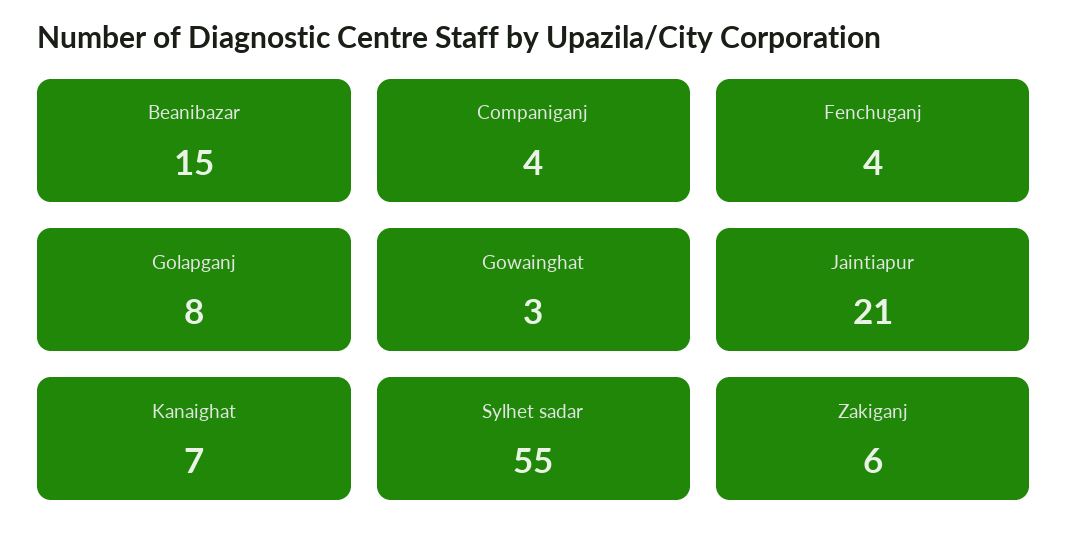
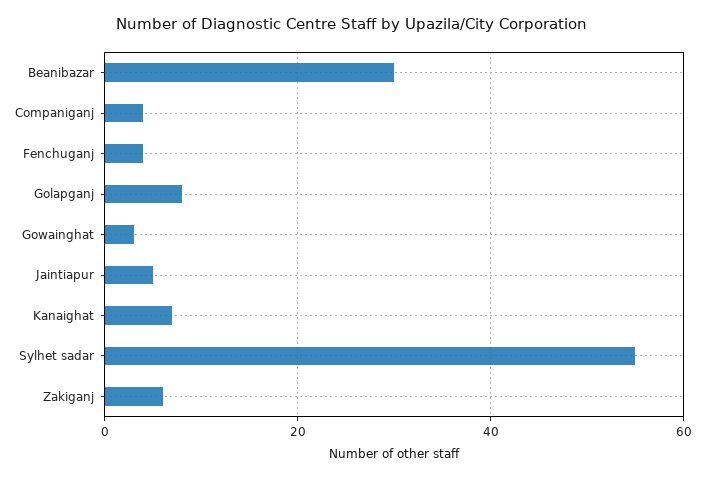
Beanibazar: 15 -> 30
Jaintiapur: 21 -> 5

